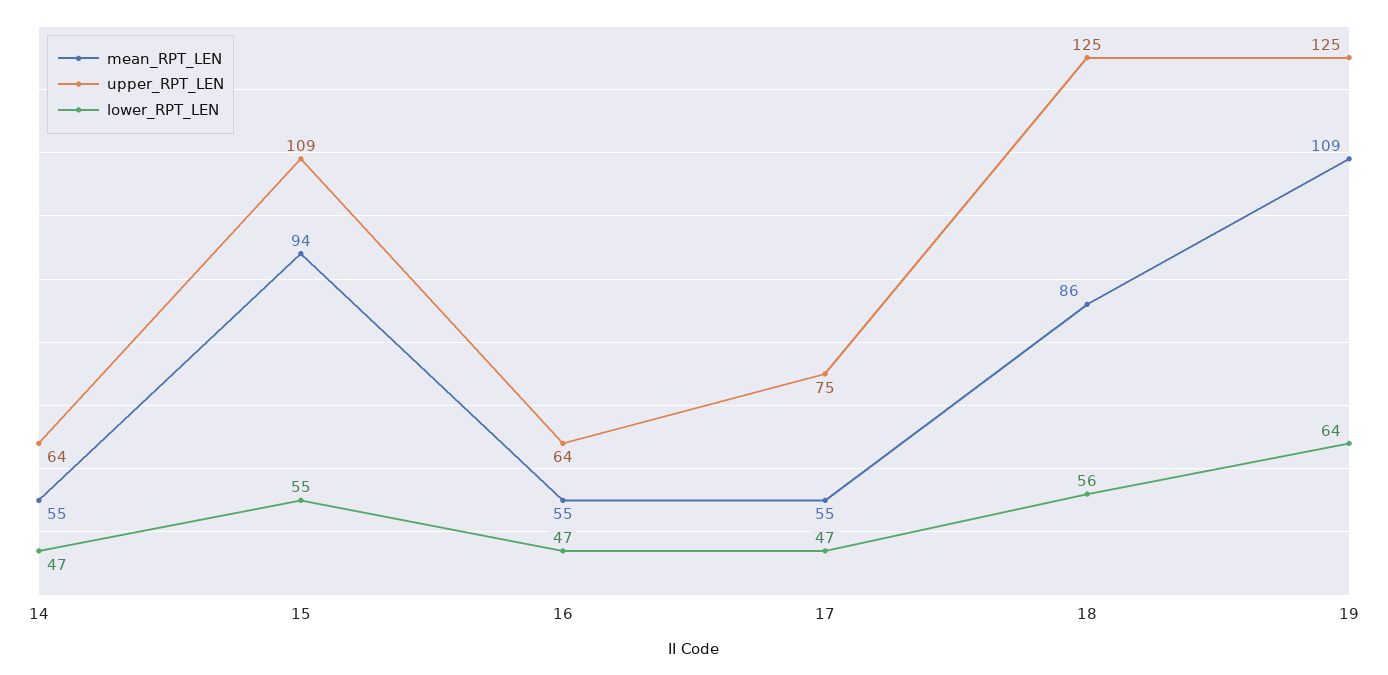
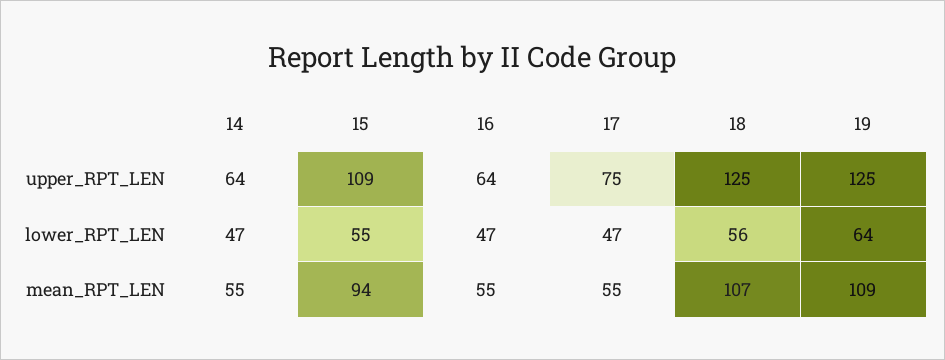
mean_RPT_LEN, 18: 86 -> 107

